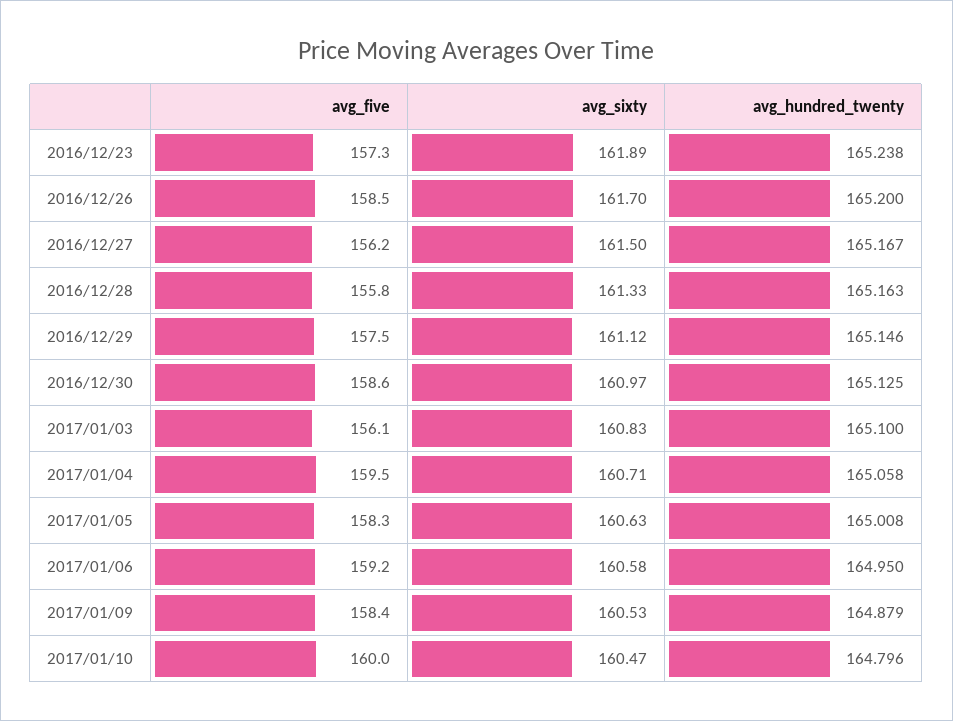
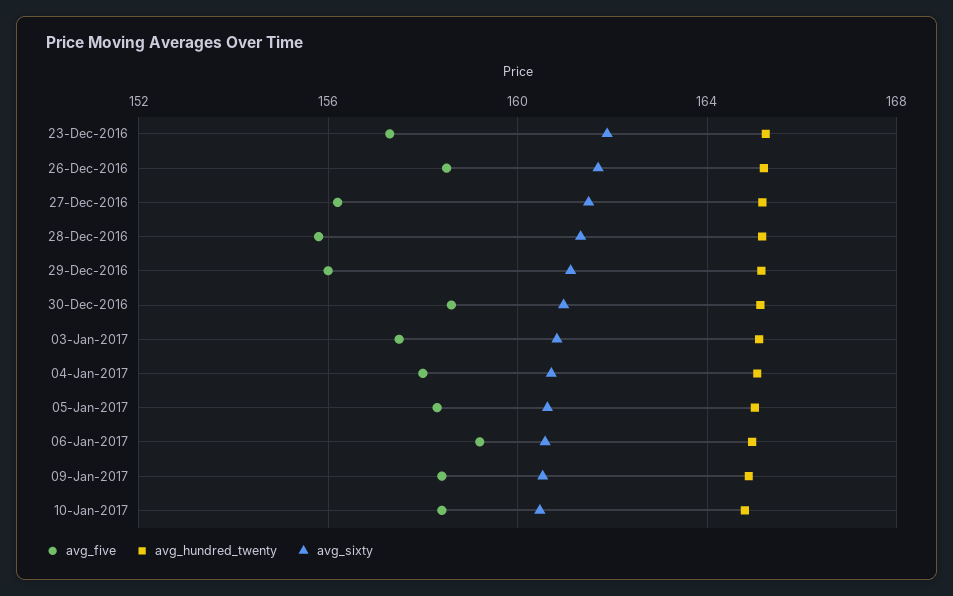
avg_five, 2016/12/29: 157.5 -> 156
avg_five, 2017/01/03: 156.1 -> 157.5
avg_five, 2017/01/04: 159.5 -> 158
avg_five, 2017/01/10: 160 -> 158.5

